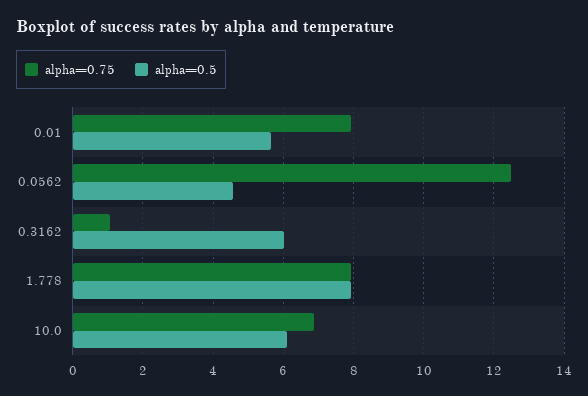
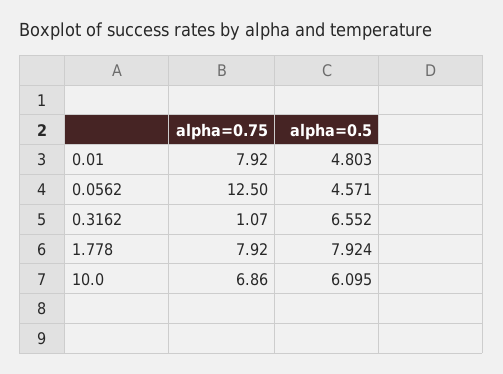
alpha=0.5, 0.01: 5.6 -> 4.803
alpha=0.5, 0.3162: 6 -> 6.552

